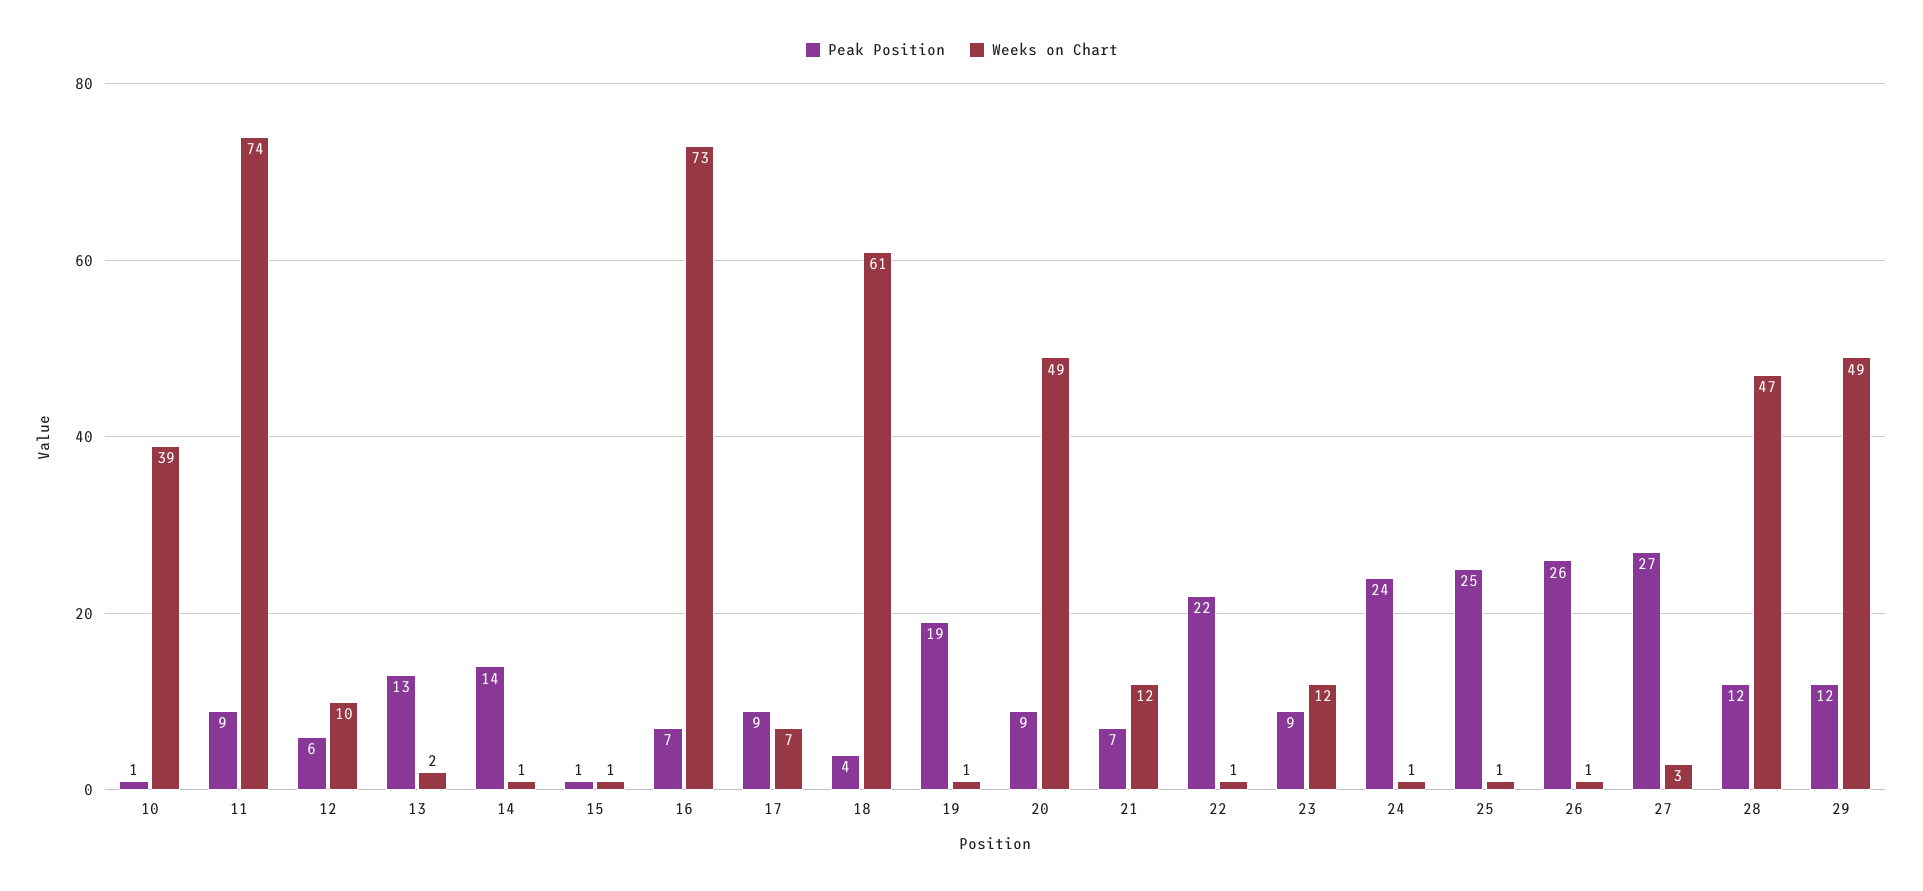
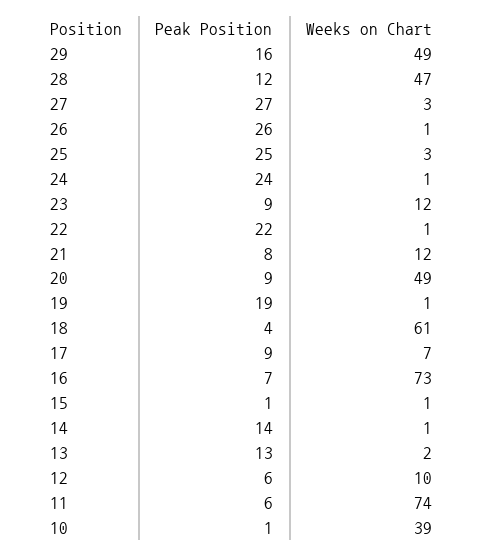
Peak Position, 11: 9 -> 6
Peak Position, 21: 7 -> 8
Weeks on Chart, 25: 1 -> 3
Peak Position, 29: 12 -> 16

